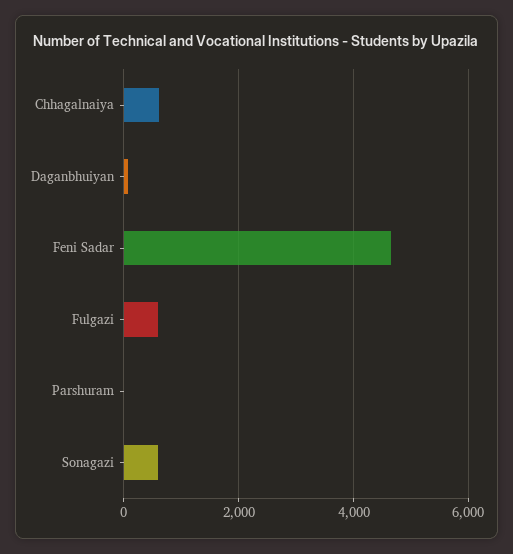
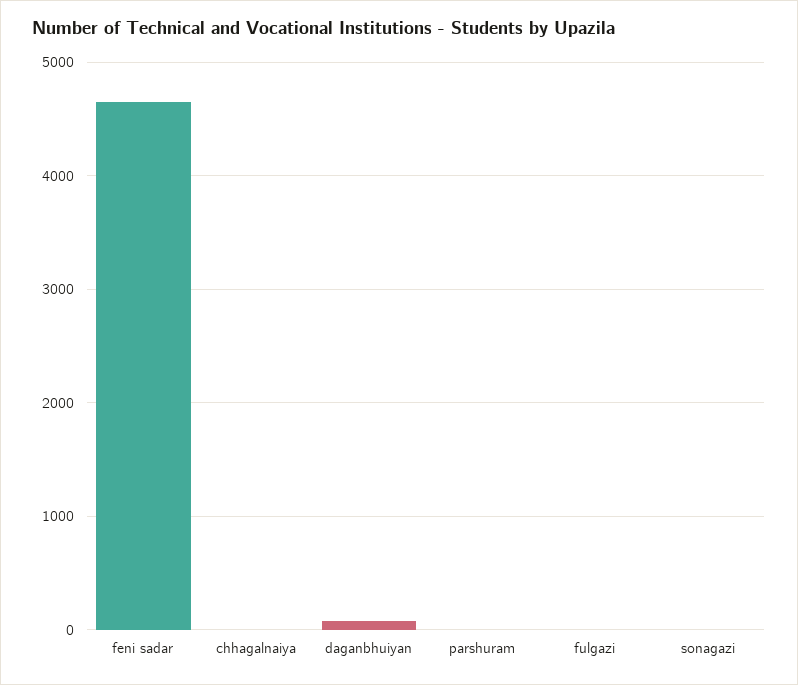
Chhagalnaiya: 600 -> 0
Fulgazi: 600 -> 0
Sonagazi: 600 -> 0

